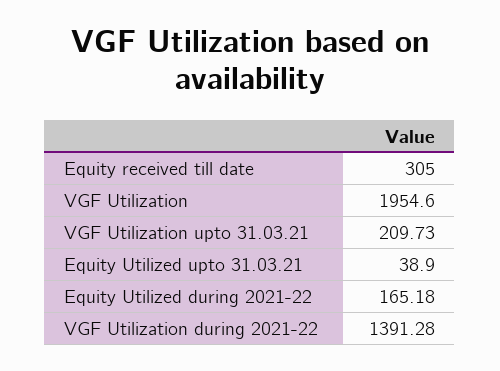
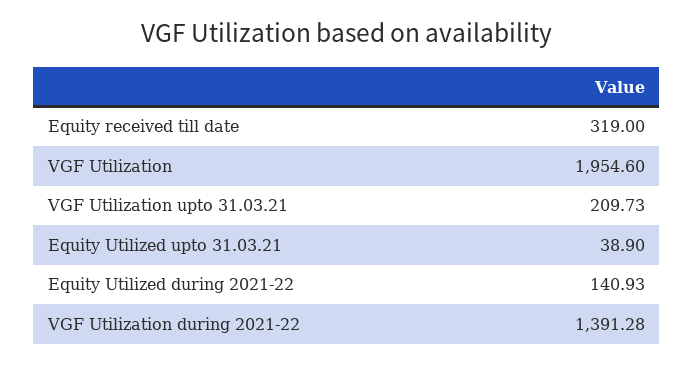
Equity received till date: 305 -> 319
Equity Utilized during 2021-22: 165.18 -> 140.93

